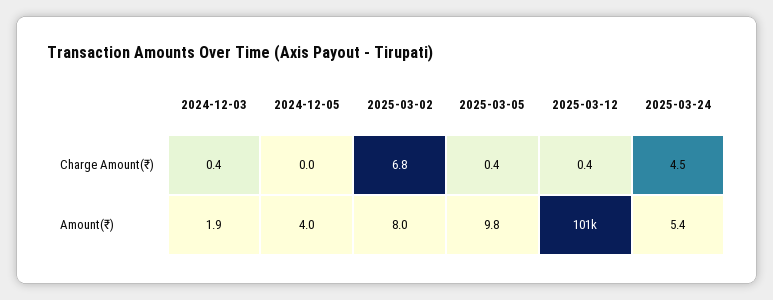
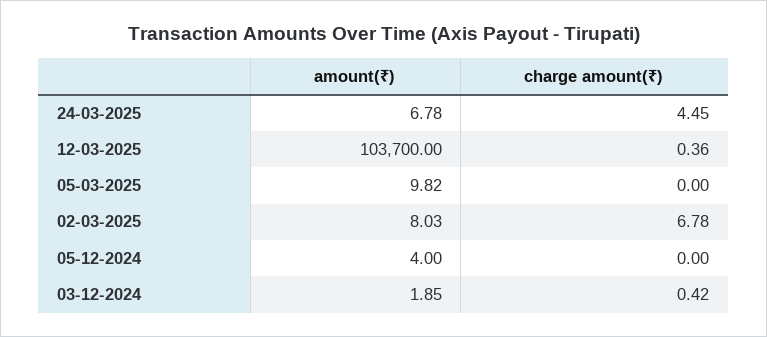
2025-03-05, Charge Amount(₹): 0.4 -> 0
2025-03-12, Amount(₹): 101000 -> 103700
2025-03-24, Amount(₹): 5.4 -> 6.78

